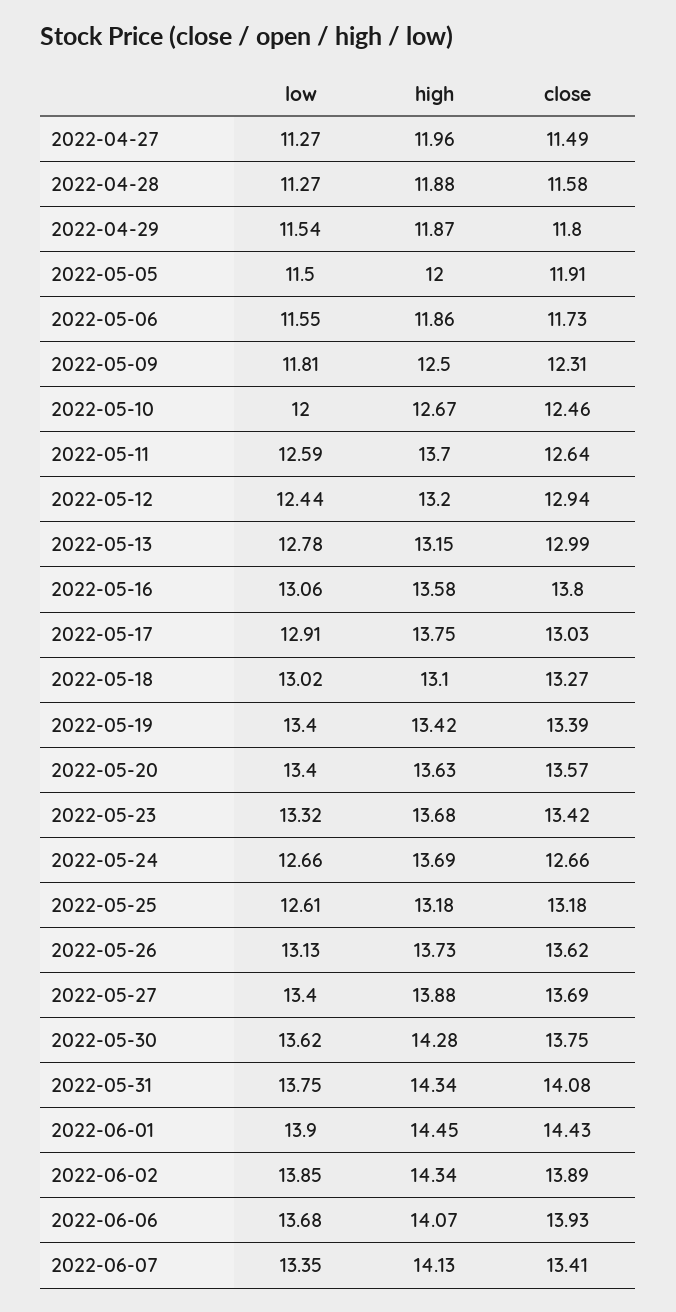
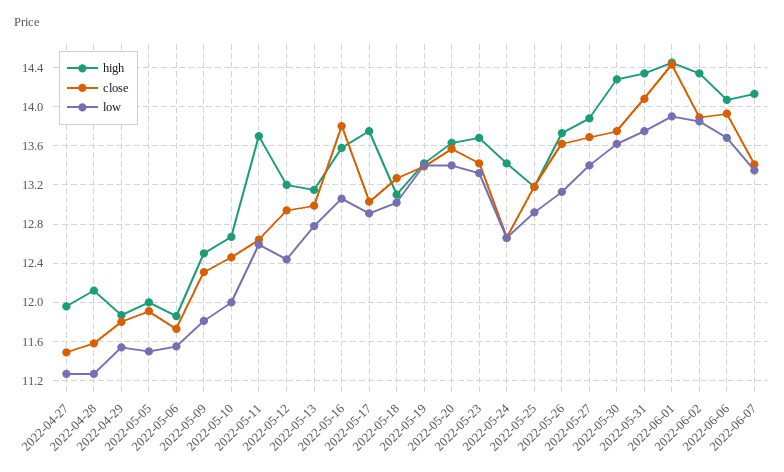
high, 2022-04-28: 11.88 -> 12.1
high, 2022-05-24: 13.69 -> 13.4
low, 2022-05-25: 12.61 -> 12.9

